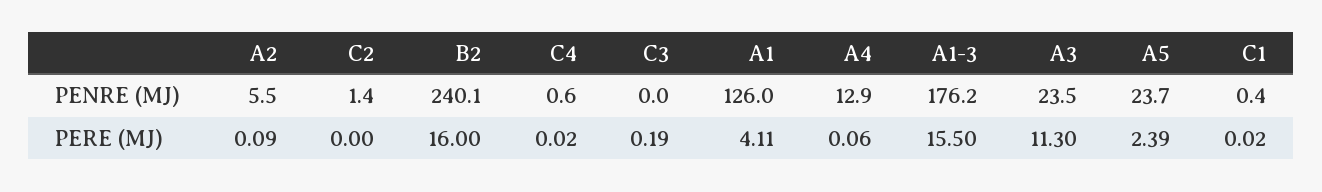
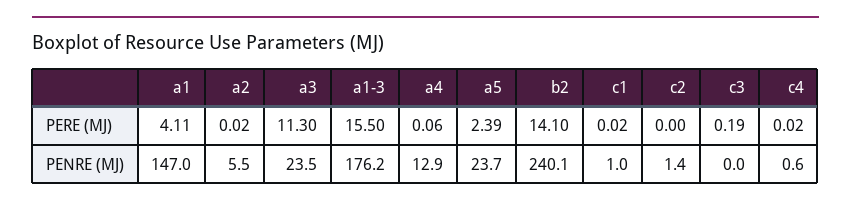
A1, PENRE (MJ): 126 -> 147
C1, PENRE (MJ): 0.4 -> 1
A2, PERE (MJ): 0.09 -> 0.02
B2, PERE (MJ): 16 -> 14.1

